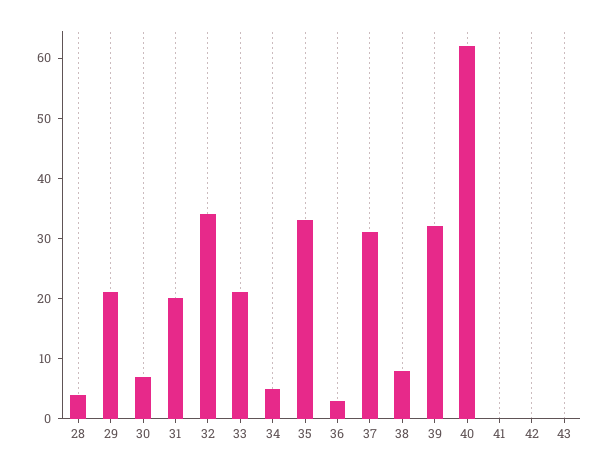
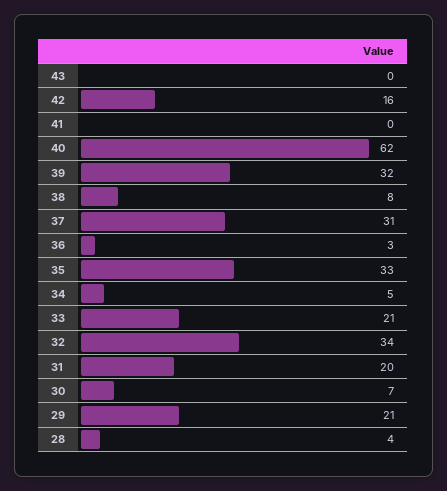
42: 0 -> 16

